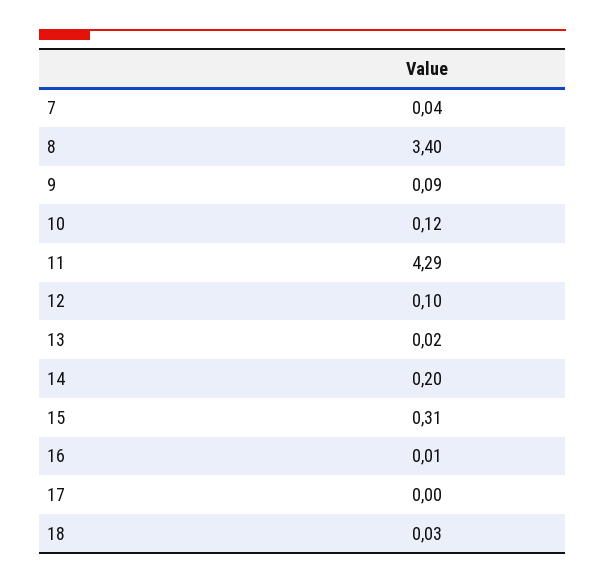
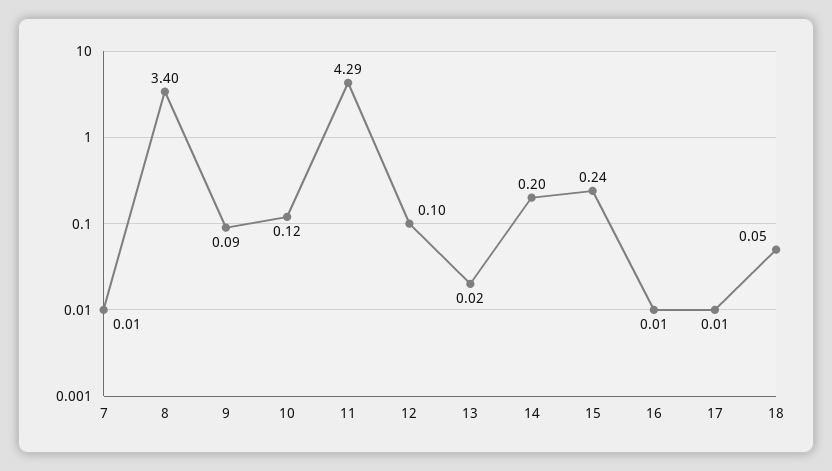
7: 0.04 -> 0.01
15: 0.31 -> 0.24
17: 0 -> 0.01
18: 0.03 -> 0.05

